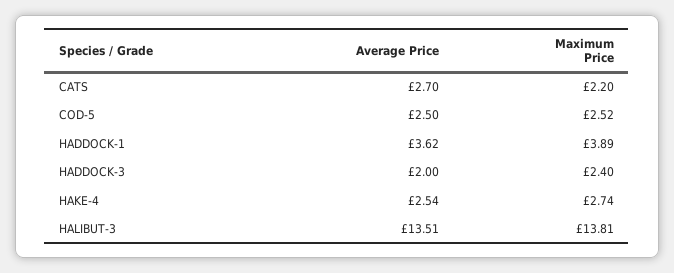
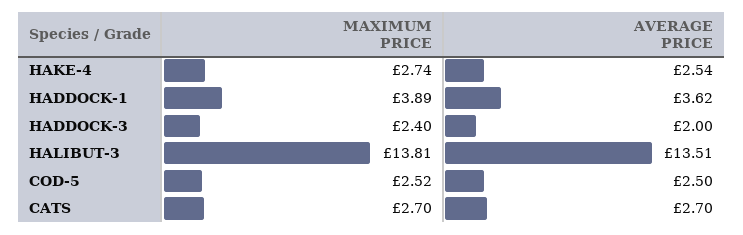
Maximum Price, CATS: 2.2 -> 2.7

